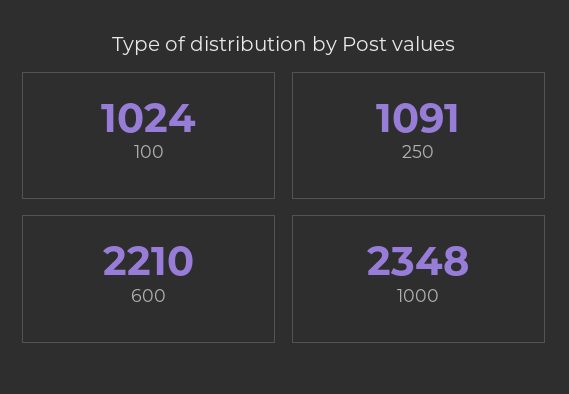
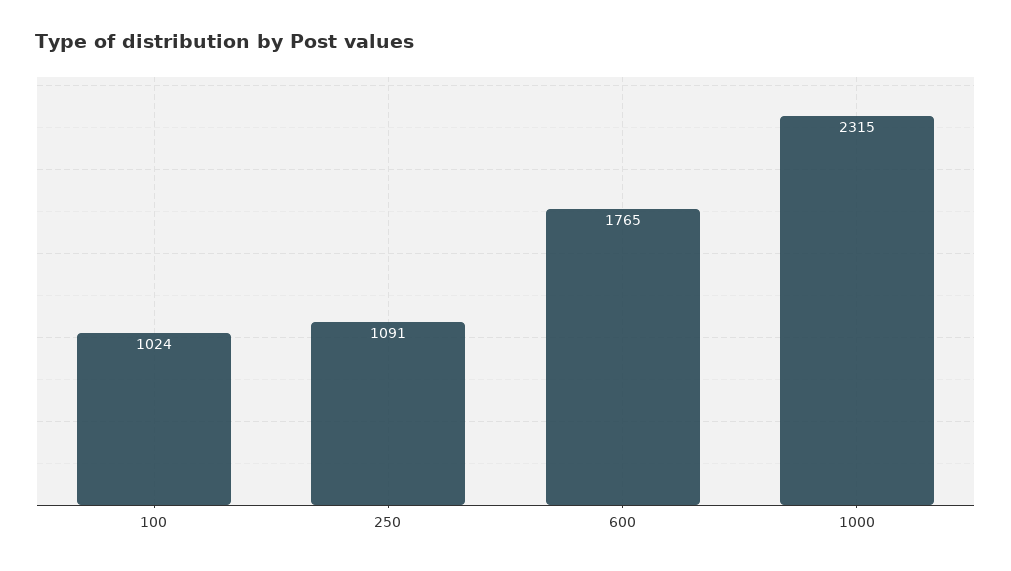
600: 2210 -> 1765
1000: 2348 -> 2315

